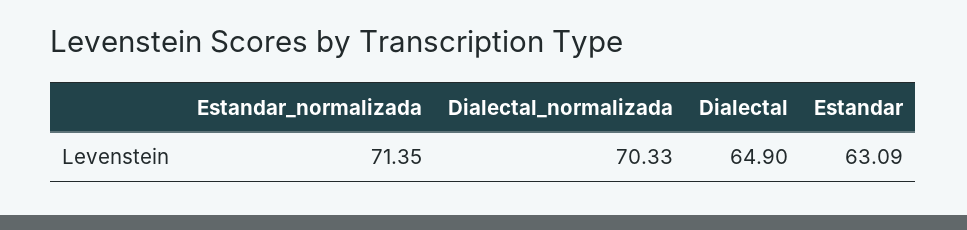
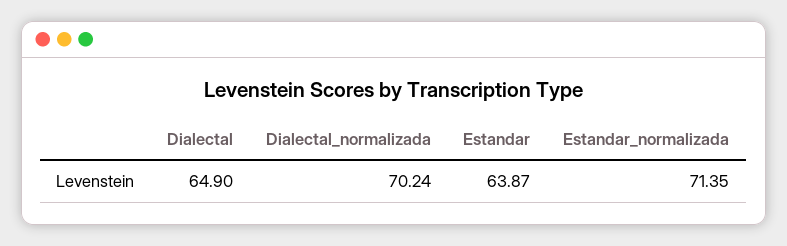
Dialectal_normalizada: 70.33 -> 70.24
Estandar: 63.09 -> 63.87

